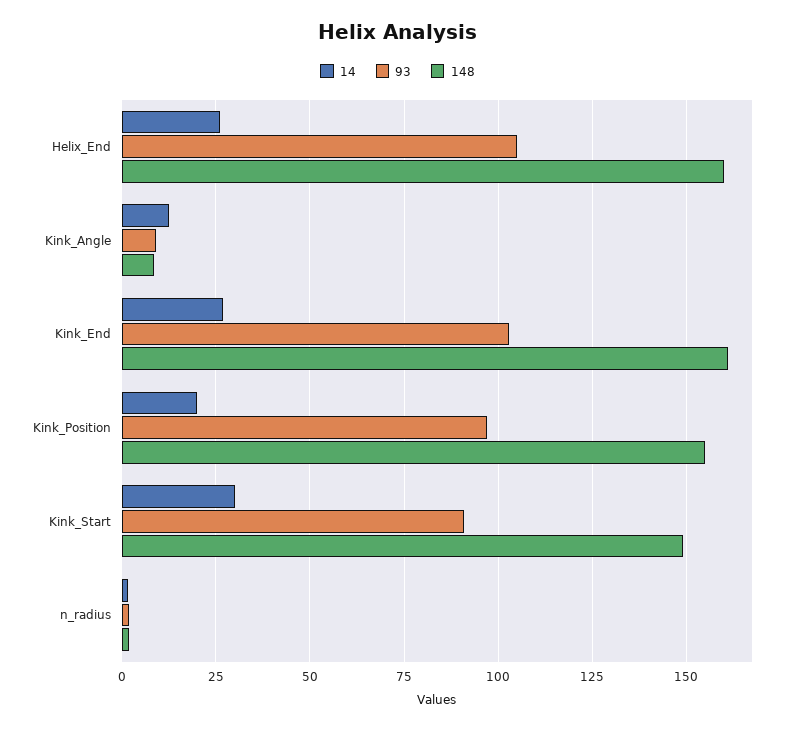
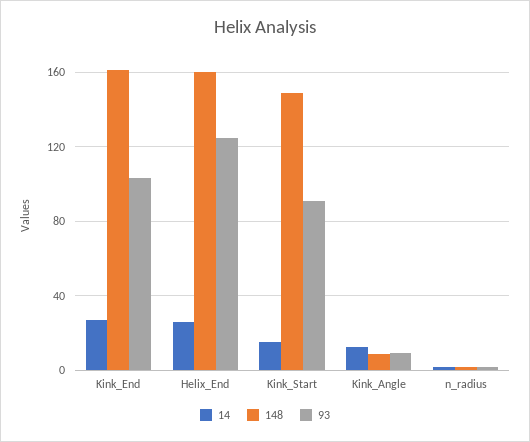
93, Helix_End: 105 -> 125
14, Kink_Position: 20 -> none
93, Kink_Position: 97.5 -> none
148, Kink_Position: 155 -> none
14, Kink_Start: 30 -> 15

